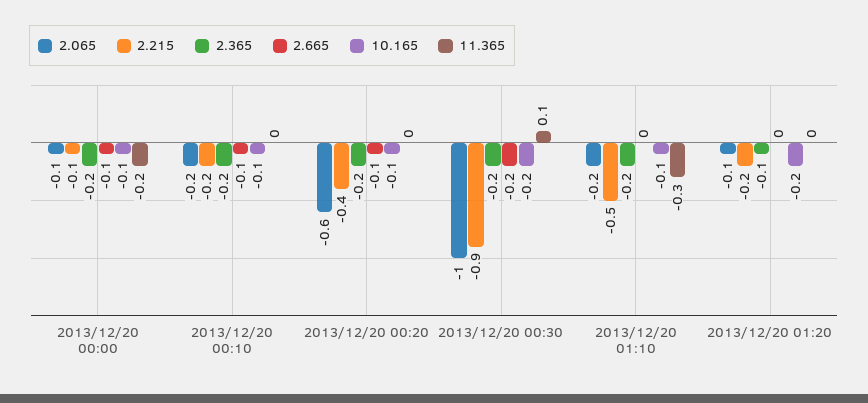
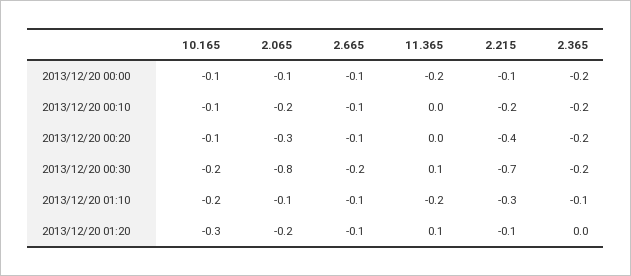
2.065, 2013/12/20 00:20: -0.6 -> -0.3
2.065, 2013/12/20 00:30: -1 -> -0.8
2.215, 2013/12/20 00:30: -0.9 -> -0.7
2.065, 2013/12/20 01:10: -0.2 -> -0.1
2.215, 2013/12/20 01:10: -0.5 -> -0.3
2.365, 2013/12/20 01:10: -0.2 -> -0.1
2.665, 2013/12/20 01:10: 0 -> -0.1
10.165, 2013/12/20 01:10: -0.1 -> -0.2
11.365, 2013/12/20 01:10: -0.3 -> -0.2
2.065, 2013/12/20 01:20: -0.1 -> -0.2
2.215, 2013/12/20 01:20: -0.2 -> -0.1
2.365, 2013/12/20 01:20: -0.1 -> 0
2.665, 2013/12/20 01:20: 0 -> -0.1
10.165, 2013/12/20 01:20: -0.2 -> -0.3
11.365, 2013/12/20 01:20: 0 -> 0.1

